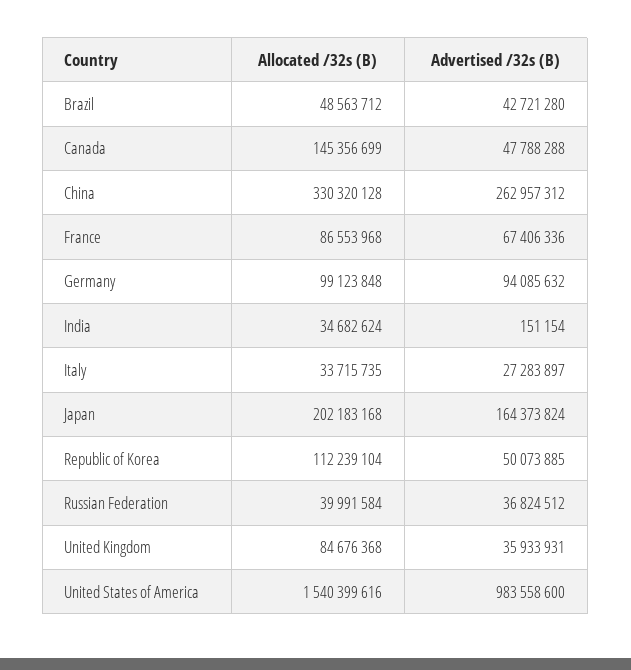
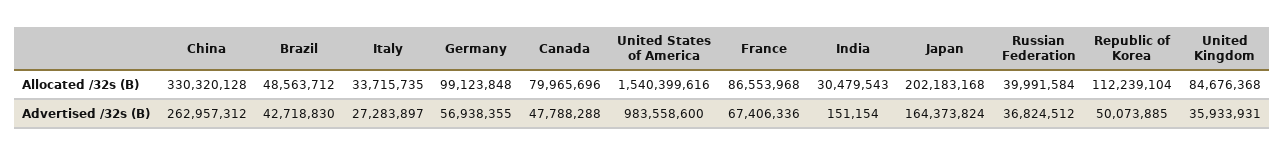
Advertised /32s (B), Brazil: 42721280 -> 42718830
Allocated /32s (B), Canada: 145356699 -> 79965696
Advertised /32s (B), Germany: 94085632 -> 56938355
Allocated /32s (B), India: 34682624 -> 30479543

